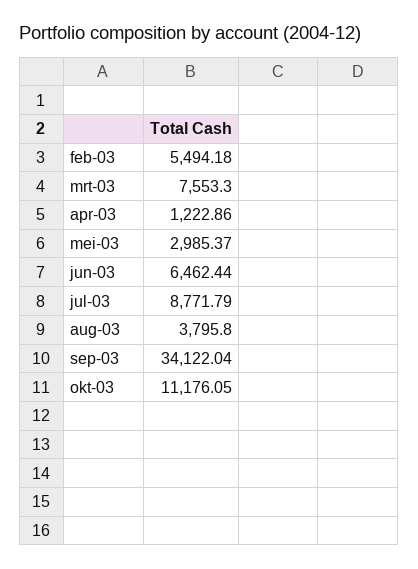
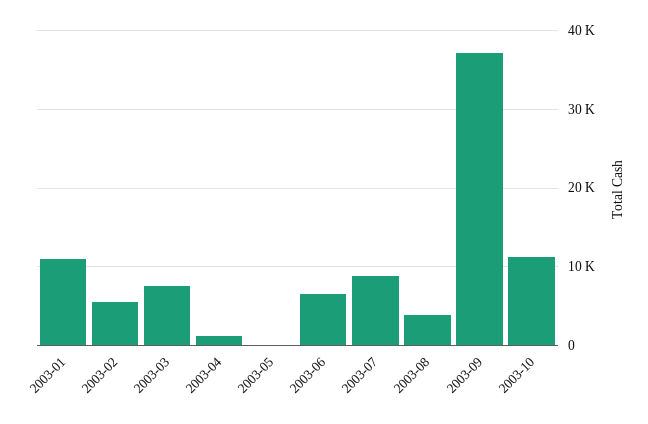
mei-03: 2985.37 -> 0
sep-03: 34122.04 -> 37000
2003-01: none -> 11000

